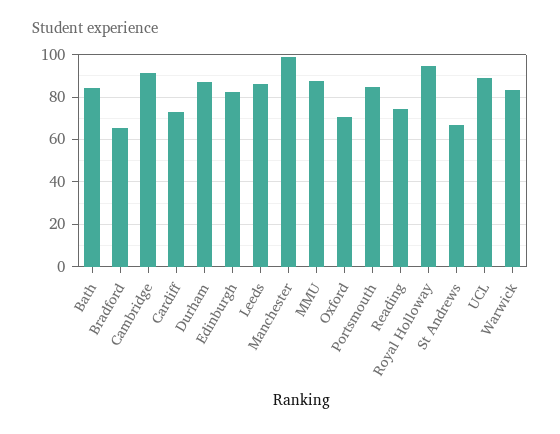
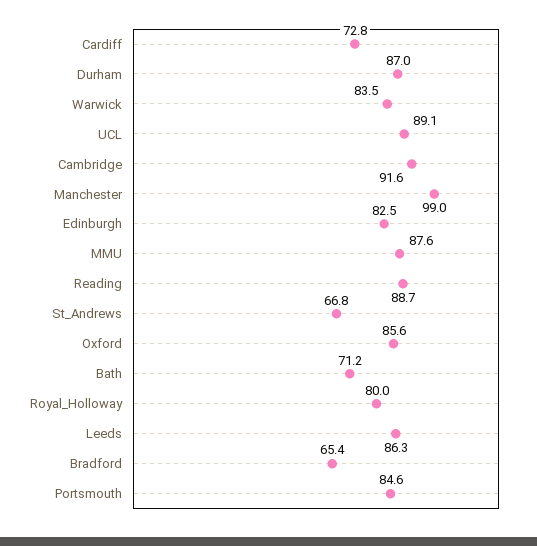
Bath: 85 -> 71.2
Oxford: 70 -> 85.6
Reading: 75 -> 88.7
Royal Holloway: 95 -> 80

